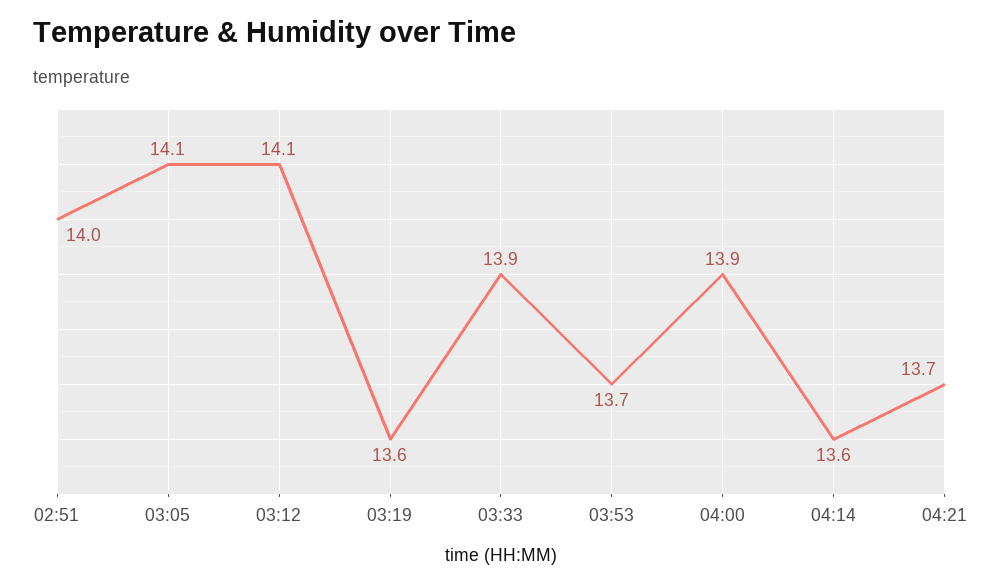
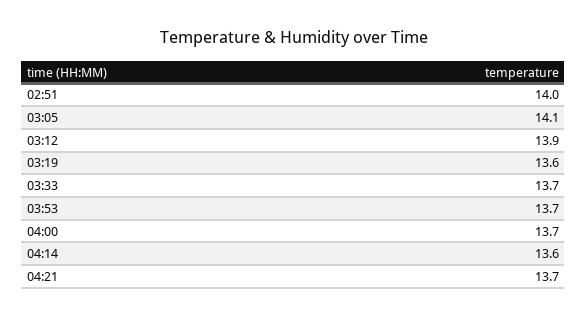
03:12: 14.1 -> 13.9
03:33: 13.9 -> 13.7
04:00: 13.9 -> 13.7

